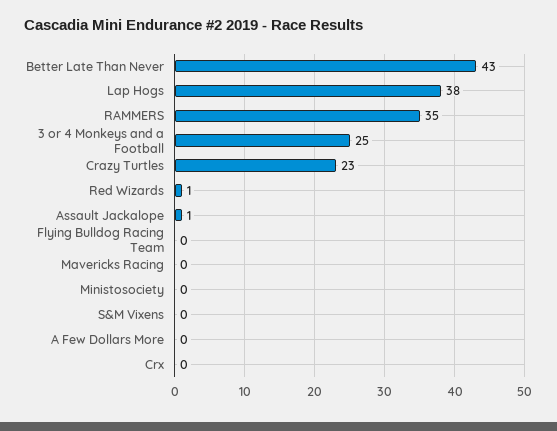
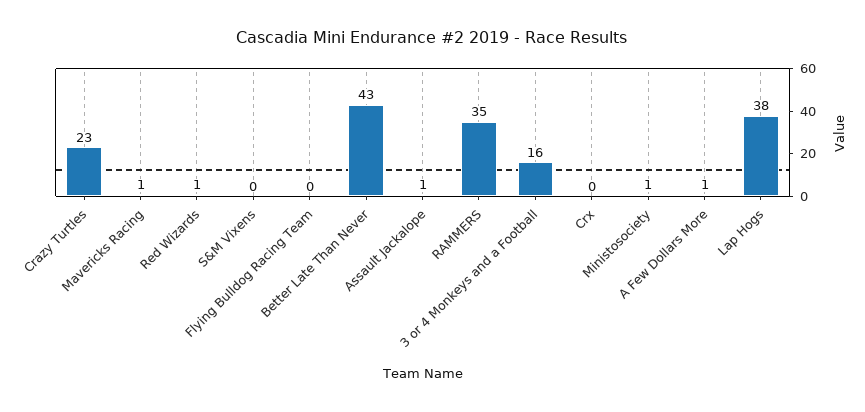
3 or 4 Monkeys and a Football: 25 -> 16
Mavericks Racing: 0 -> 1
Ministosociety: 0 -> 1
A Few Dollars More: 0 -> 1

